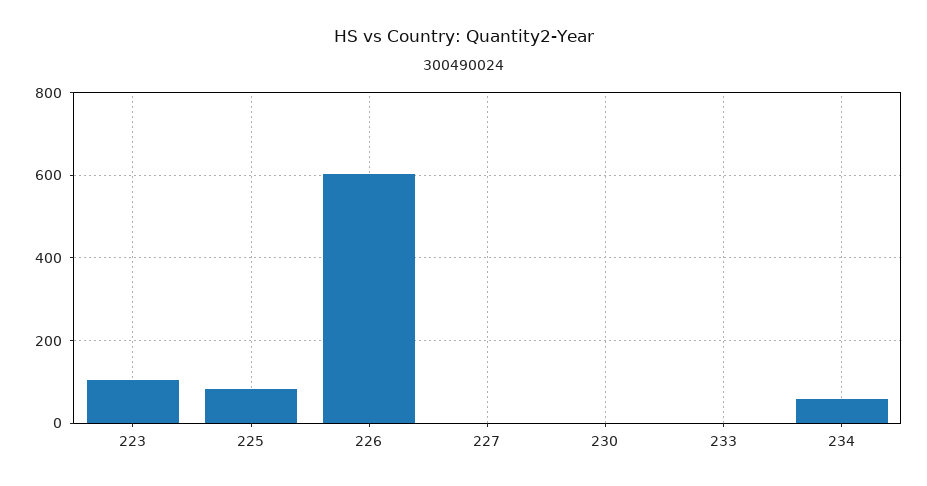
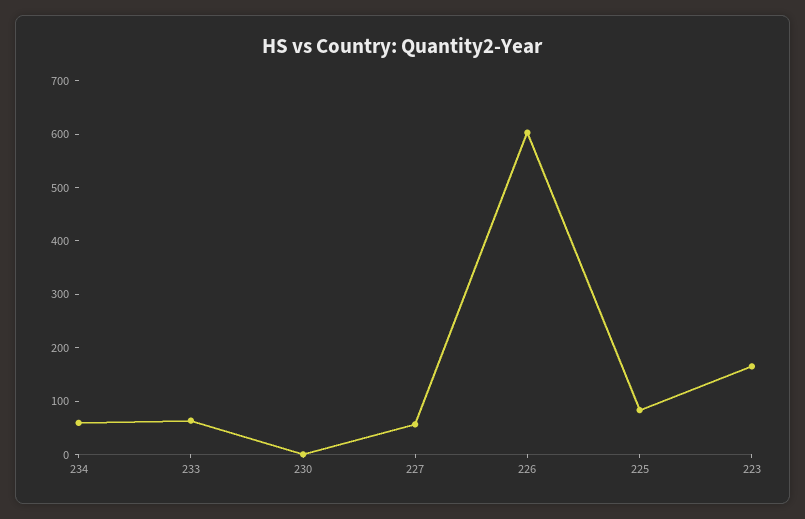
223: 100 -> 160
227: 0 -> 60
233: 0 -> 60

